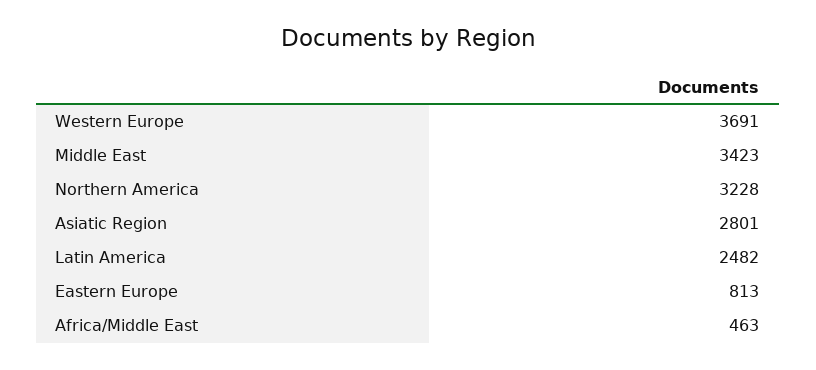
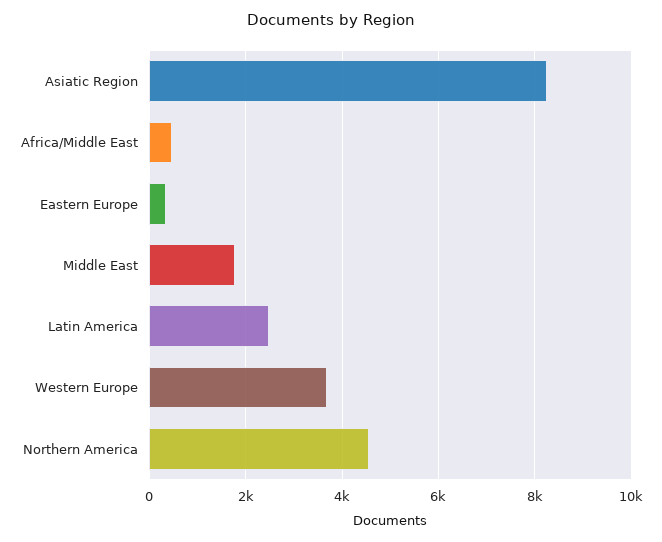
Middle East: 3423 -> 1800
Northern America: 3228 -> 4600
Asiatic Region: 2801 -> 8200
Eastern Europe: 813 -> 400

